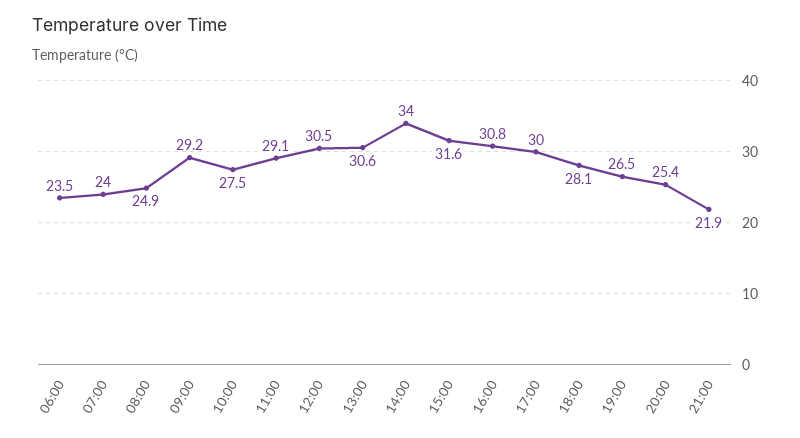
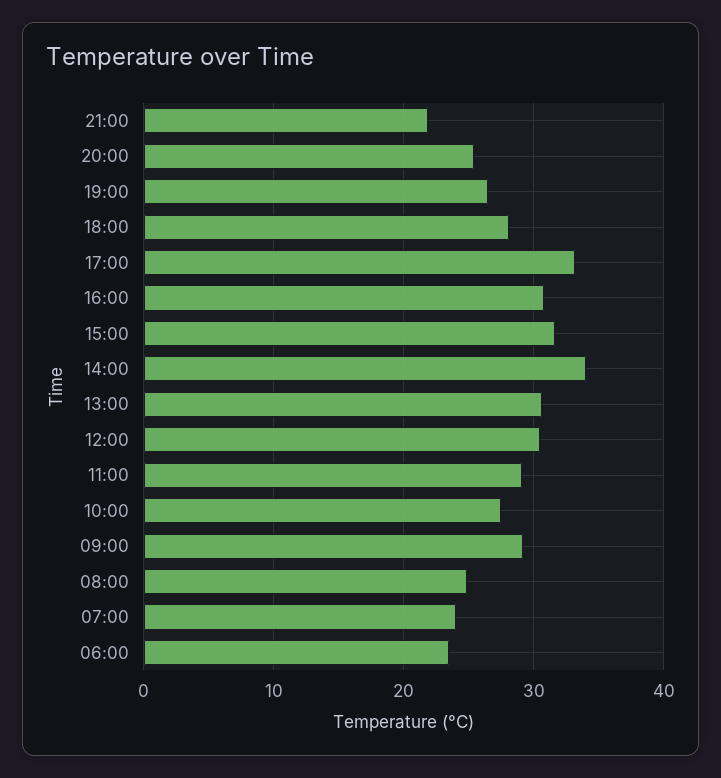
17:00: 30 -> 33

